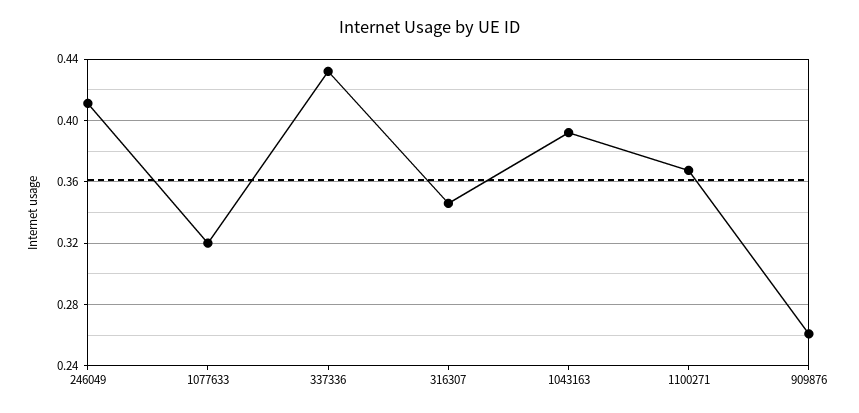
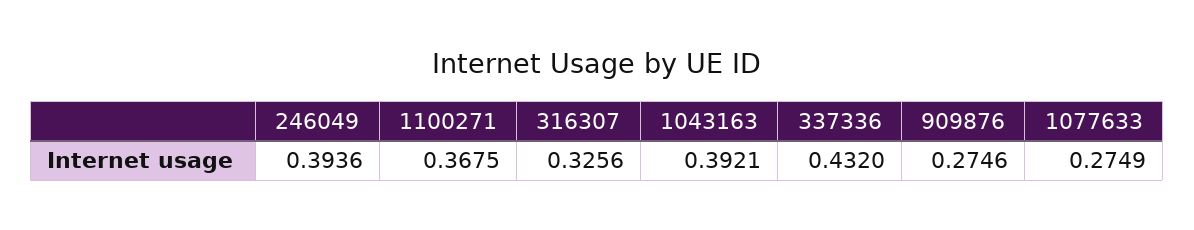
246049: 0.41 -> 0.3936
1077633: 0.32 -> 0.2749
316307: 0.345 -> 0.3256
909876: 0.26 -> 0.2746

